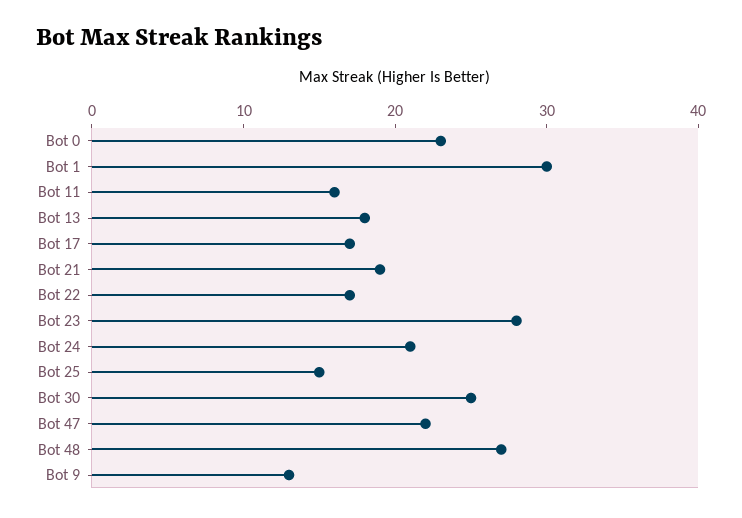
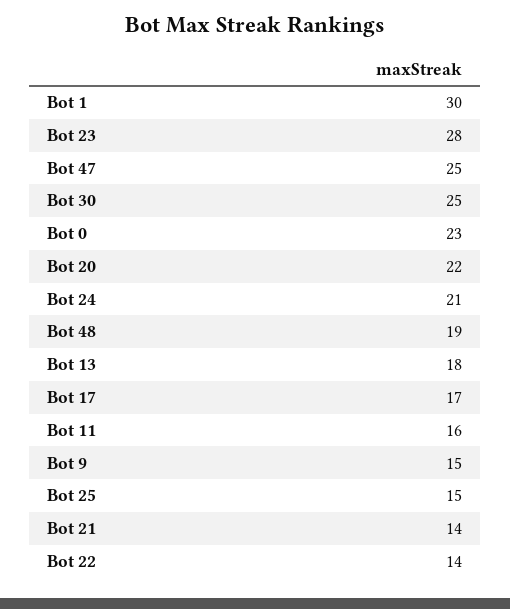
Bot 21: 19 -> 14
Bot 22: 17 -> 14
Bot 47: 22 -> 25
Bot 48: 27 -> 19
Bot 9: 13 -> 15
Bot 20: none -> 22

